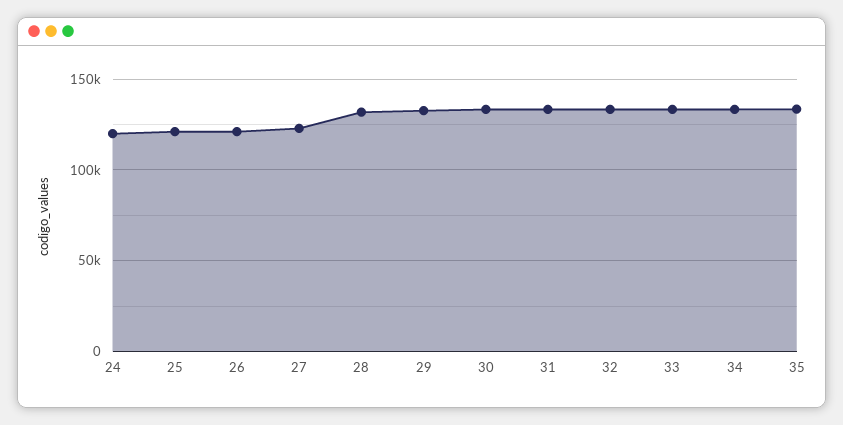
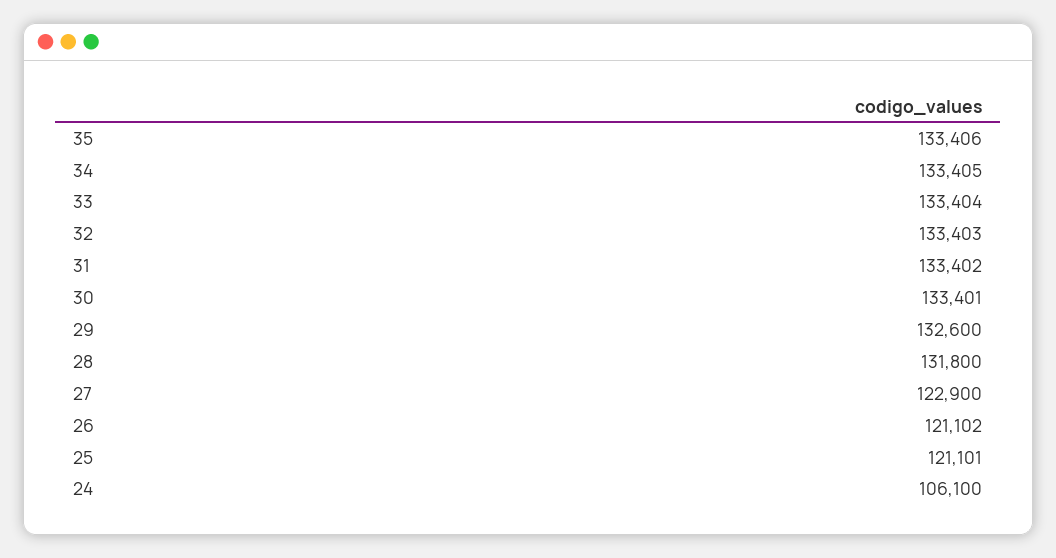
24: 120000 -> 106100

